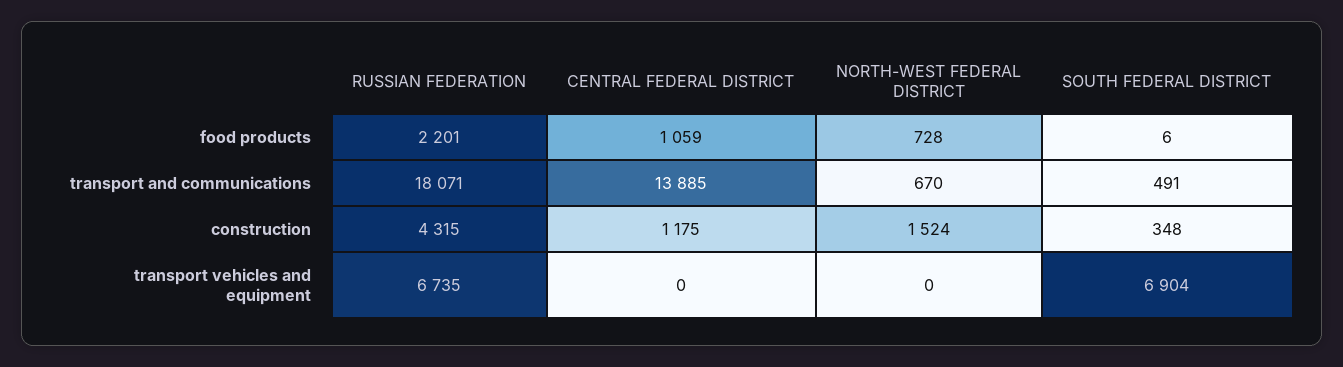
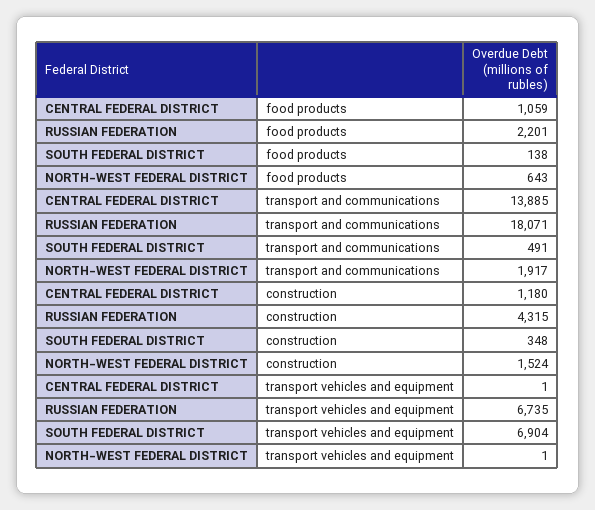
NORTH-WEST FEDERAL DISTRICT, food products: 728 -> 643
SOUTH FEDERAL DISTRICT, food products: 6 -> 138
NORTH-WEST FEDERAL DISTRICT, transport and communications: 670 -> 1917
CENTRAL FEDERAL DISTRICT, construction: 1175 -> 1180
CENTRAL FEDERAL DISTRICT, transport vehicles and equipment: 0 -> 1
NORTH-WEST FEDERAL DISTRICT, transport vehicles and equipment: 0 -> 1

